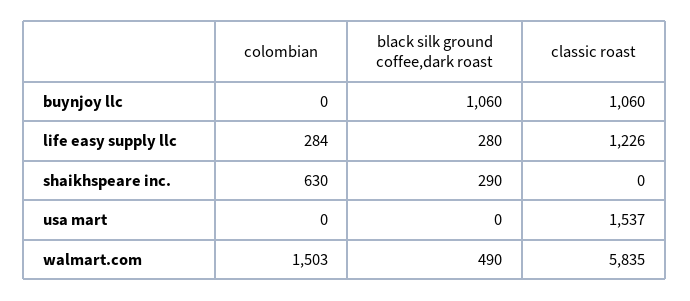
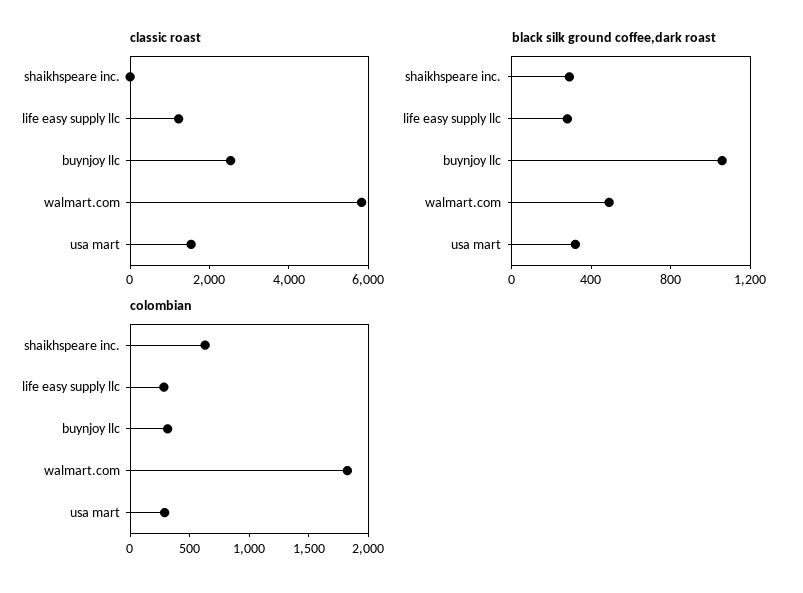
colombian, buynjoy llc: 0 -> 300
classic roast, buynjoy llc: 1060 -> 2500
colombian, usa mart: 0 -> 300
black silk ground coffee,dark roast, usa mart: 0 -> 300
colombian, walmart.com: 1503 -> 1800

